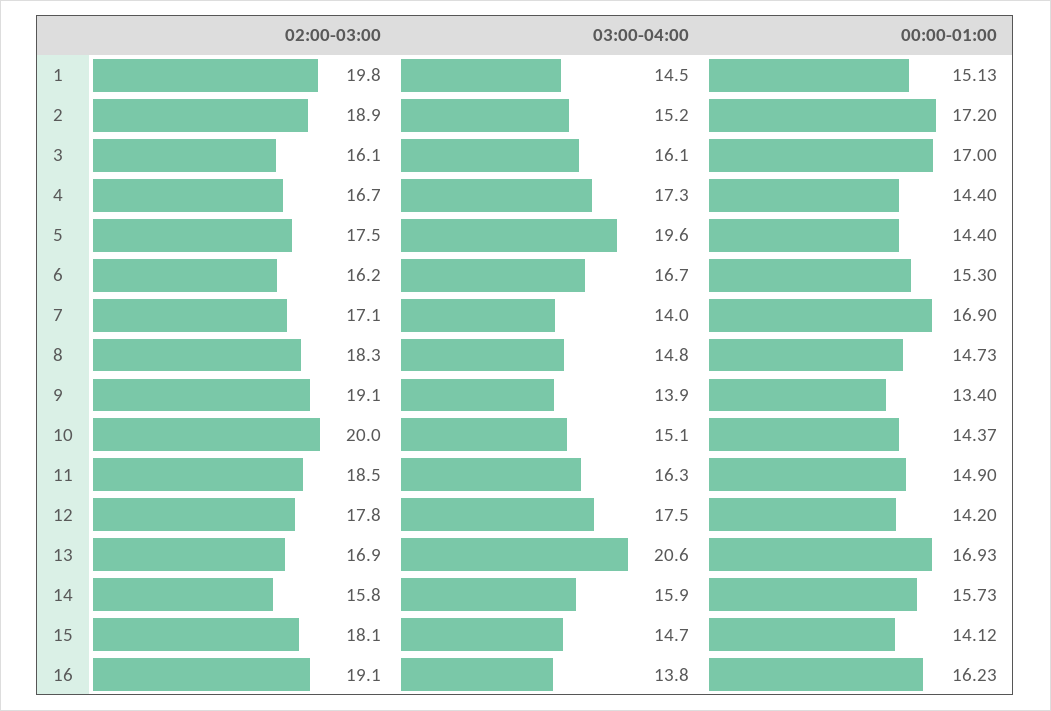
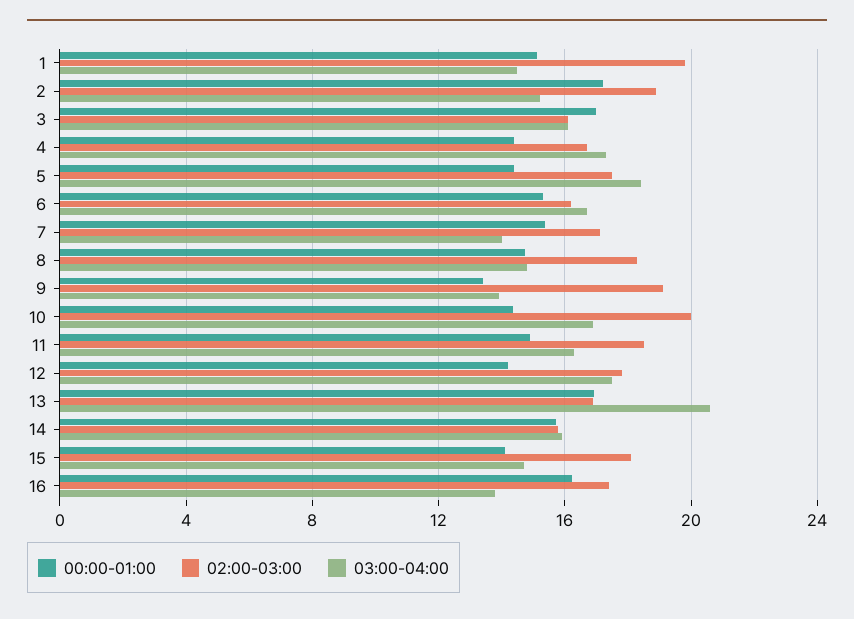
03:00-04:00, 5: 19.6 -> 18.5
00:00-01:00, 7: 16.9 -> 15.5
03:00-04:00, 10: 15.1 -> 17
02:00-03:00, 16: 19.1 -> 17.5

